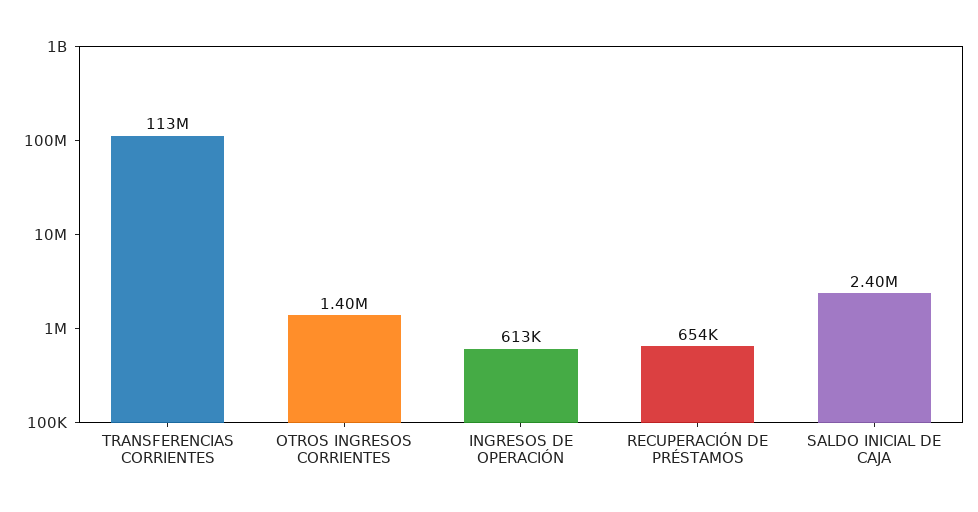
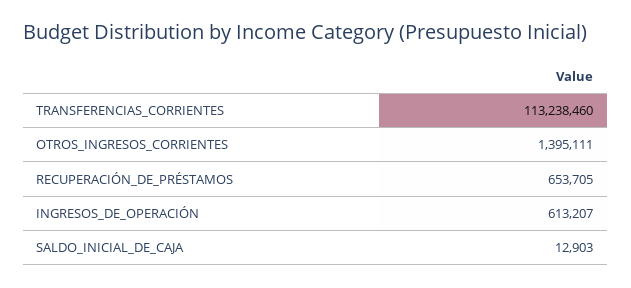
SALDO INICIAL DE CAJA: 2400000 -> 12903

